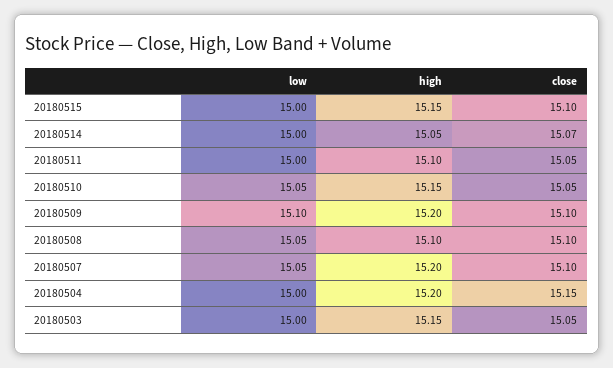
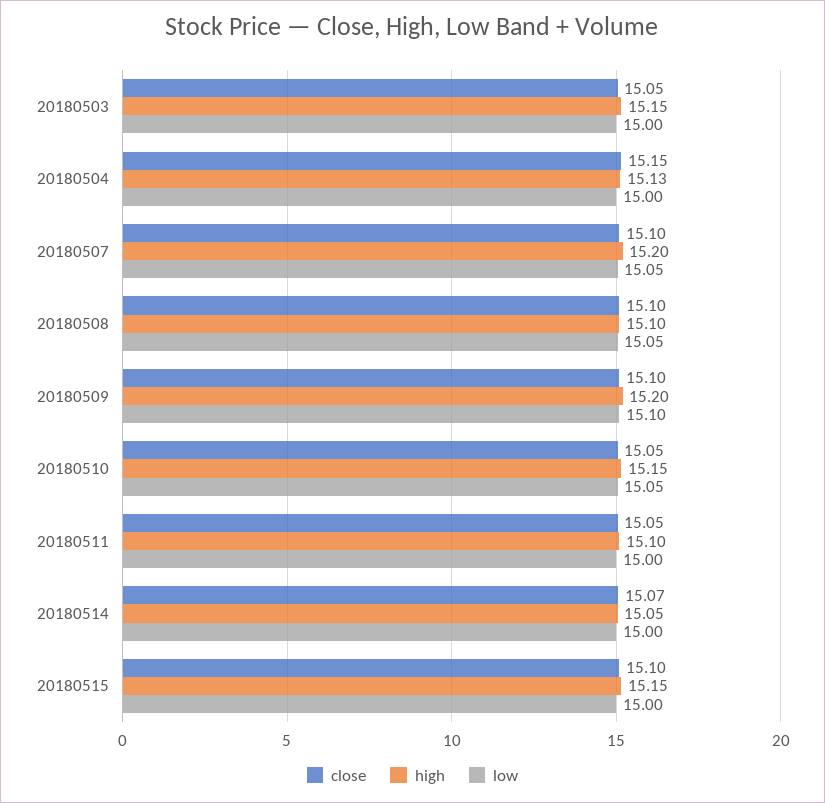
high, 20180504: 15.2 -> 15.13

